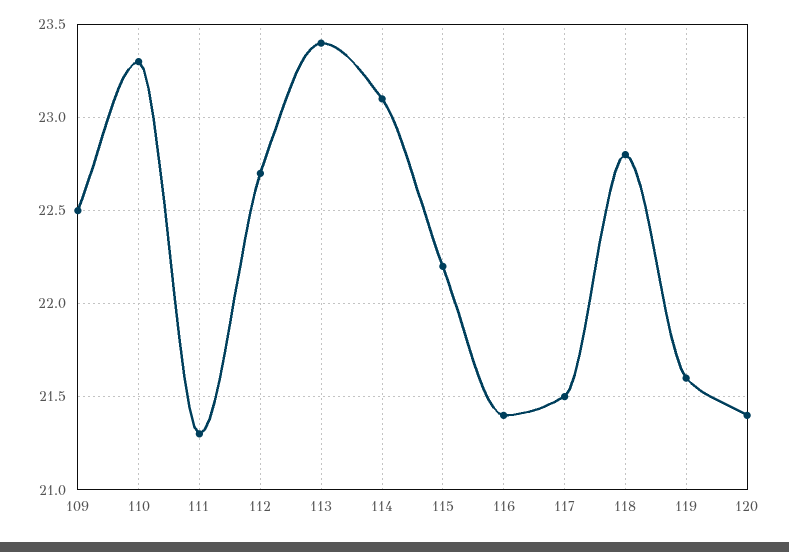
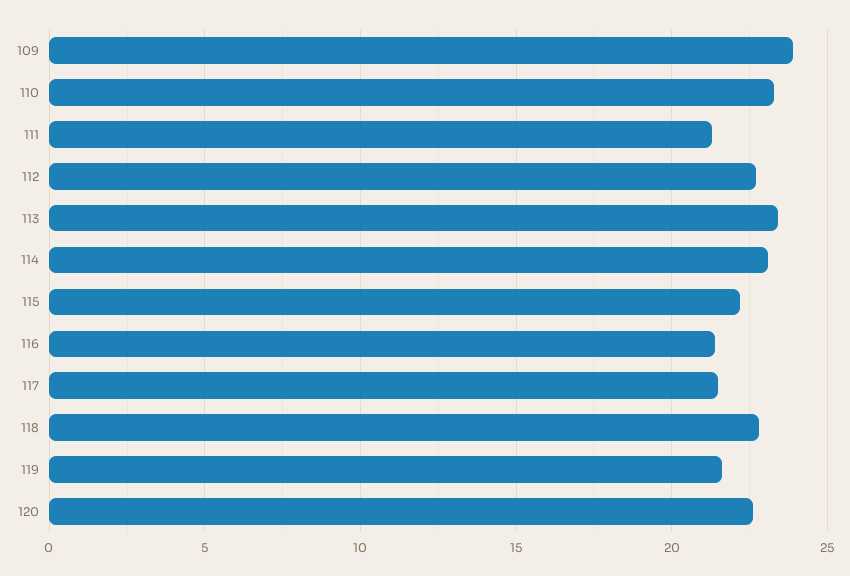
109: 22.5 -> 24
120: 21.4 -> 22.5

